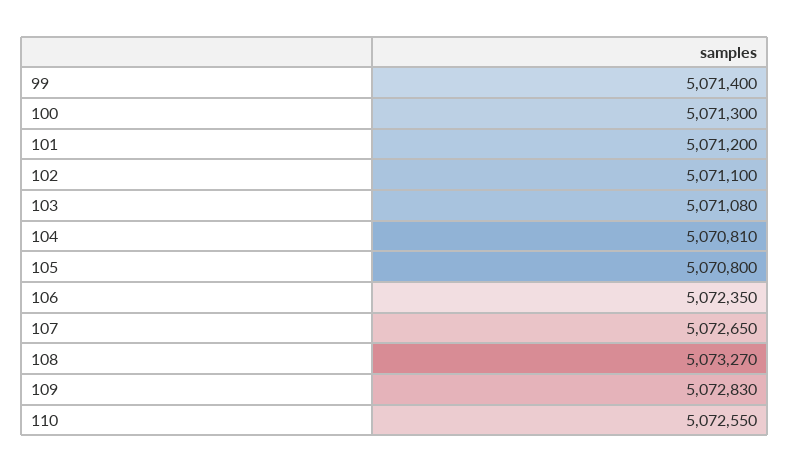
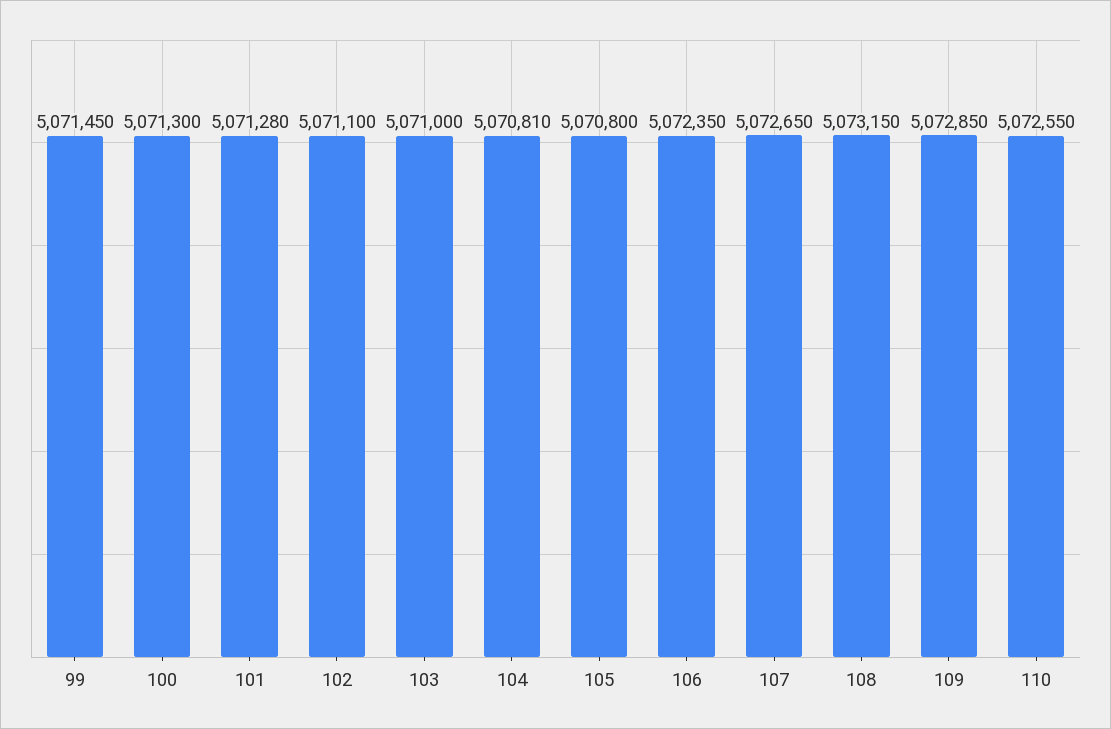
99: 5071400 -> 5071450
101: 5071200 -> 5071280
103: 5071080 -> 5071000
108: 5073270 -> 5073150
109: 5072830 -> 5072850

